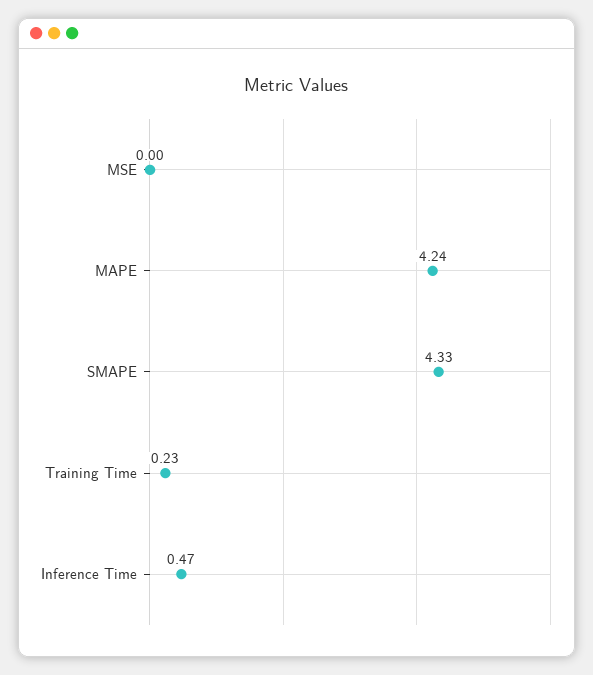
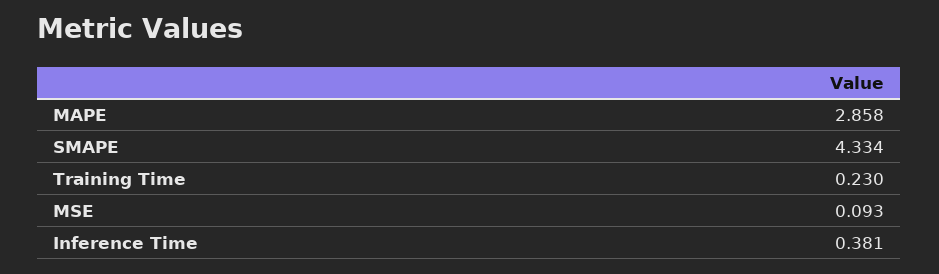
MSE: 0 -> 0.093
MAPE: 4.24 -> 2.858
Inference Time: 0.47 -> 0.381

